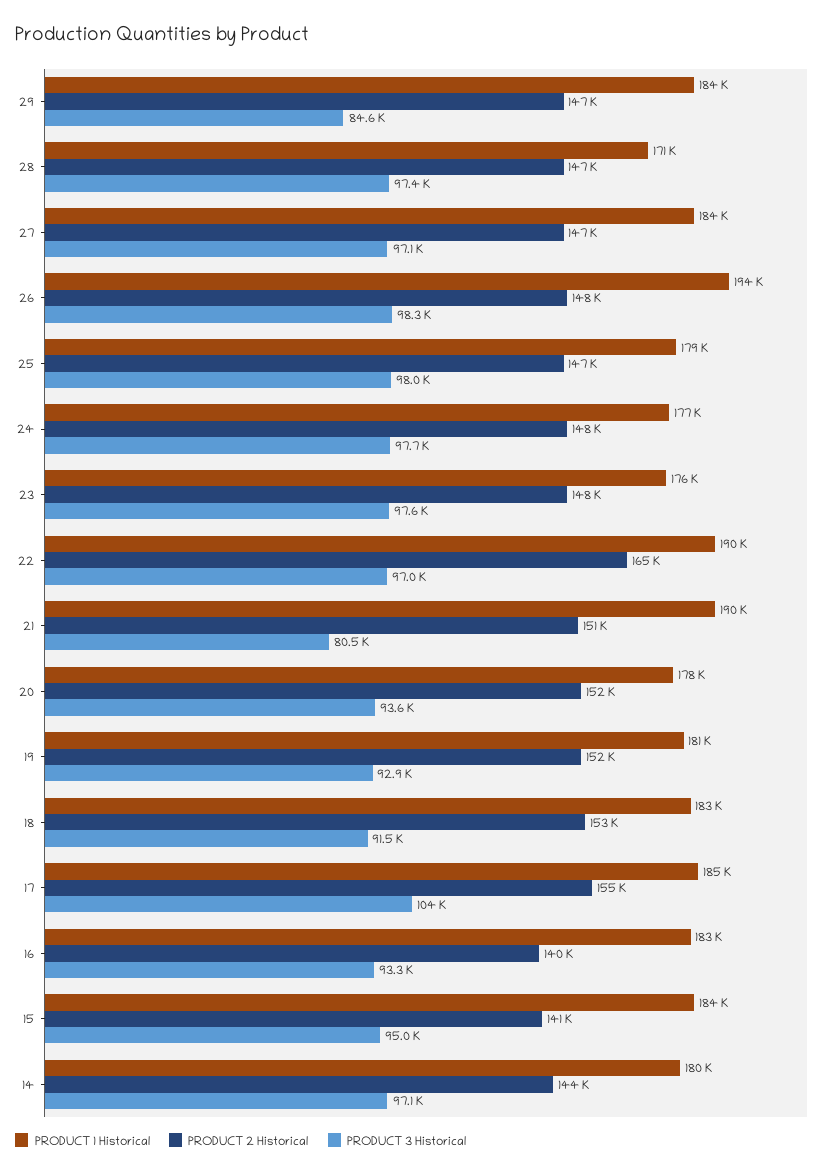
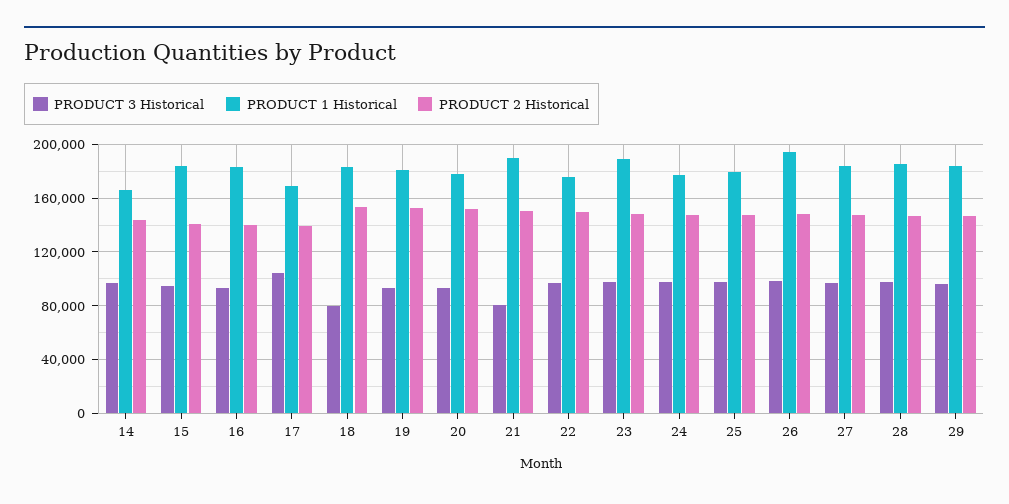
PRODUCT 3 Historical, 29: 84600 -> 95000
PRODUCT 1 Historical, 28: 171000 -> 185000
PRODUCT 1 Historical, 23: 176000 -> 190000
PRODUCT 1 Historical, 22: 190000 -> 175000
PRODUCT 2 Historical, 22: 165000 -> 150000
PRODUCT 3 Historical, 18: 91500 -> 80000
PRODUCT 1 Historical, 17: 185000 -> 170000
PRODUCT 2 Historical, 17: 155000 -> 140000
PRODUCT 1 Historical, 14: 180000 -> 165000

